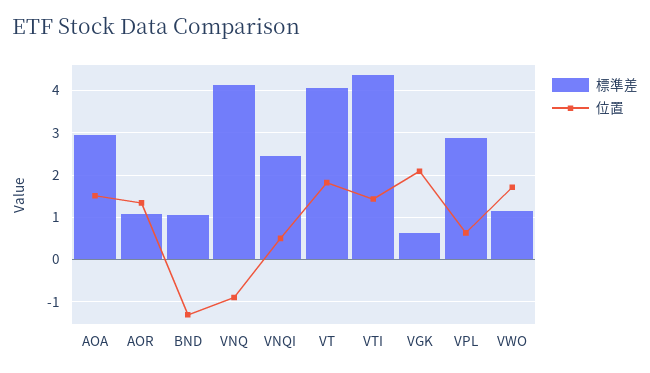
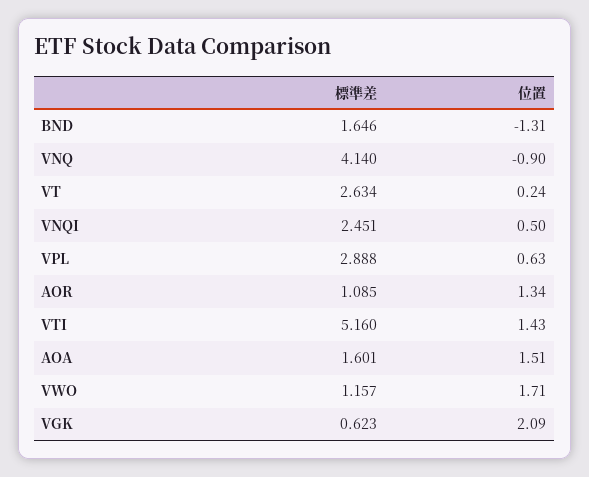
標準差, AOA: 3 -> 1.601
標準差, BND: 1 -> 1.646
標準差, VT: 4 -> 2.634
位置, VT: 1.8 -> 0.24
標準差, VTI: 4.4 -> 5.16

